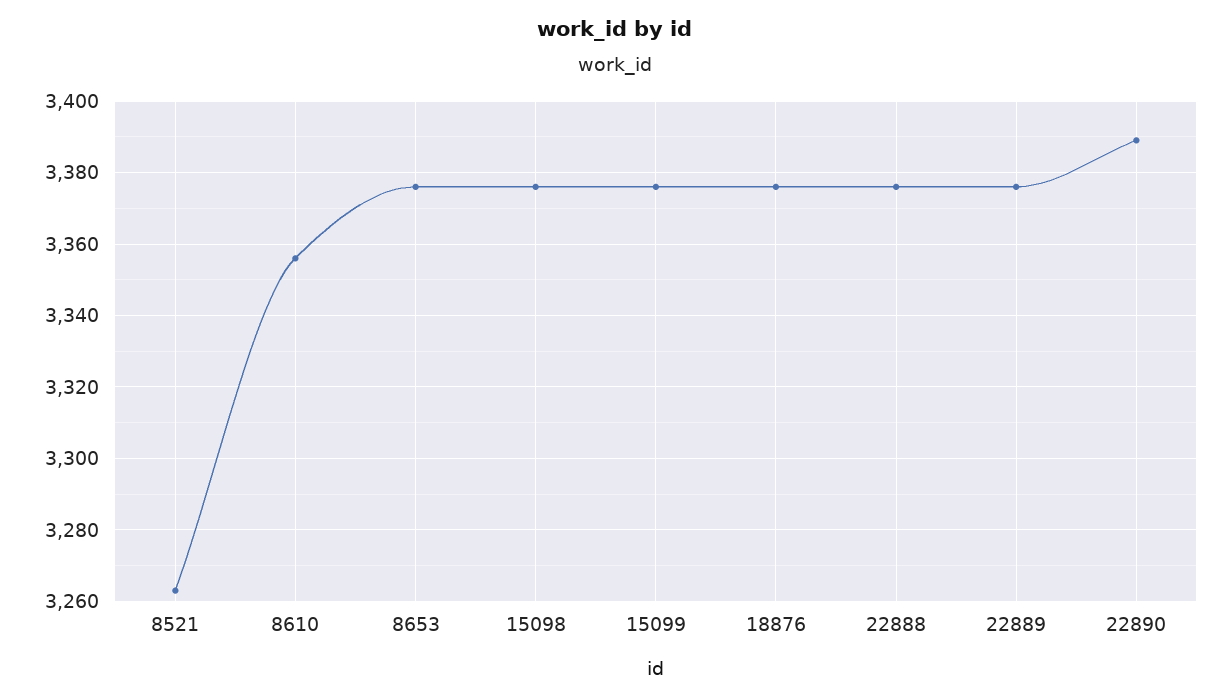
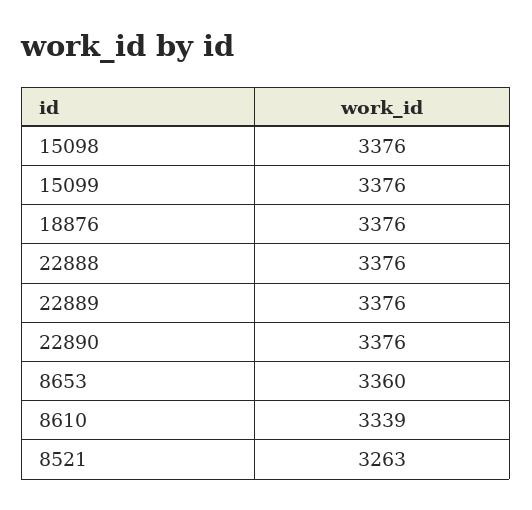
8610: 3355 -> 3339
8653: 3375 -> 3360
22890: 3390 -> 3376

